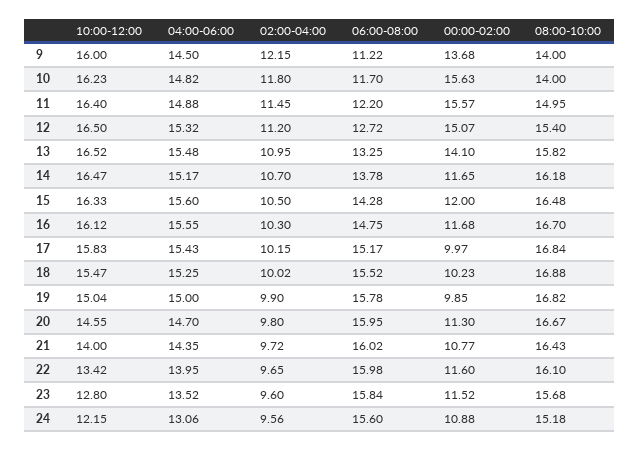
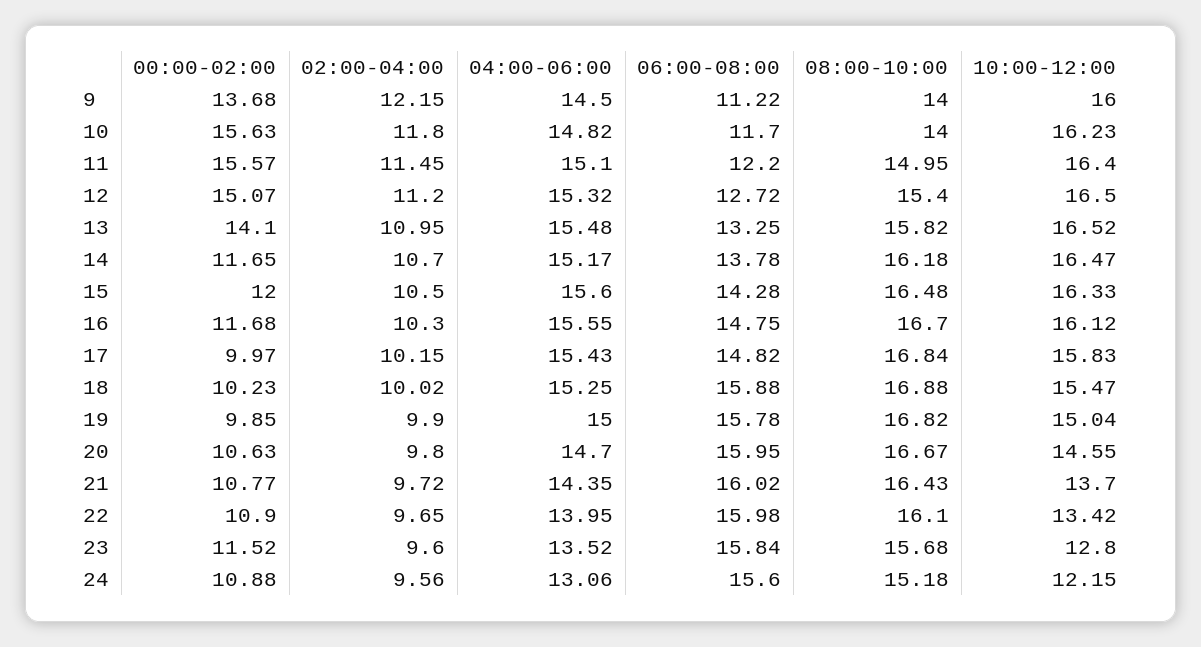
04:00-06:00, 11: 14.88 -> 15.1
06:00-08:00, 17: 15.17 -> 14.82
06:00-08:00, 18: 15.52 -> 15.88
00:00-02:00, 20: 11.3 -> 10.63
10:00-12:00, 21: 14 -> 13.7
00:00-02:00, 22: 11.6 -> 10.9

